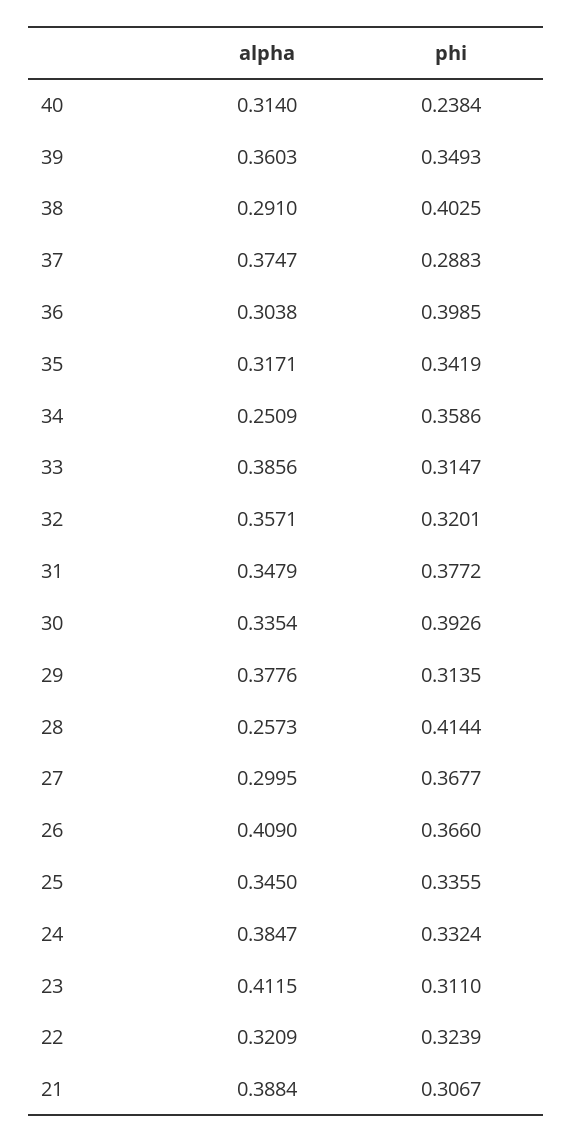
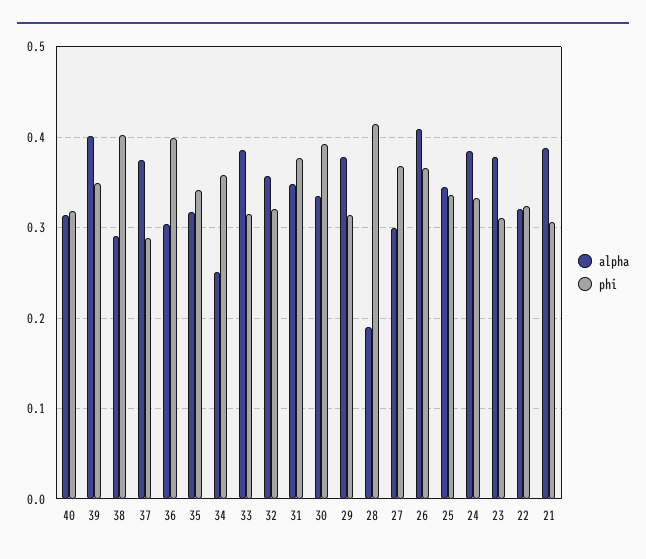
phi, 40: 0.2384 -> 0.32
alpha, 39: 0.3603 -> 0.4
alpha, 28: 0.2573 -> 0.19
alpha, 23: 0.4115 -> 0.38

